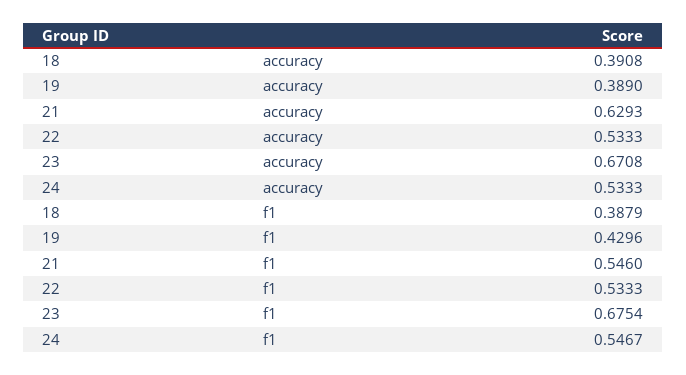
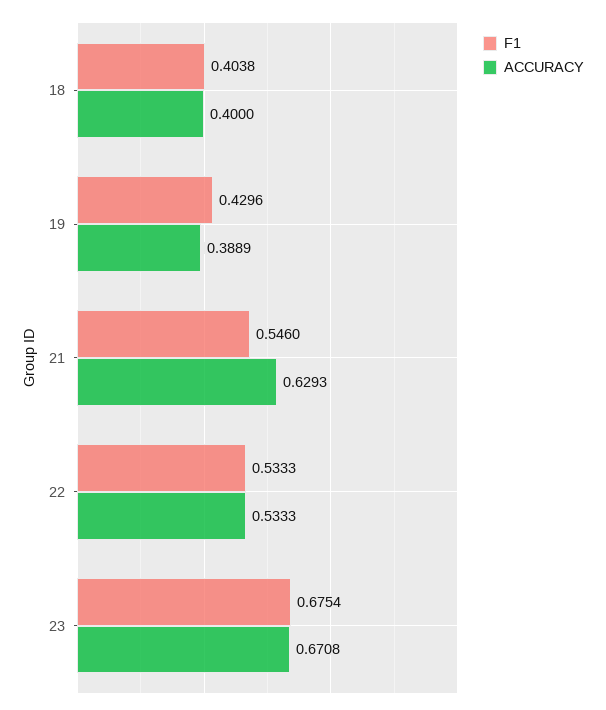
accuracy, 18: 0.3908 -> 0.4
accuracy, 19: 0.389 -> 0.3889
accuracy, 24: 0.5333 -> none
f1, 18: 0.3879 -> 0.4038
f1, 24: 0.5467 -> none

